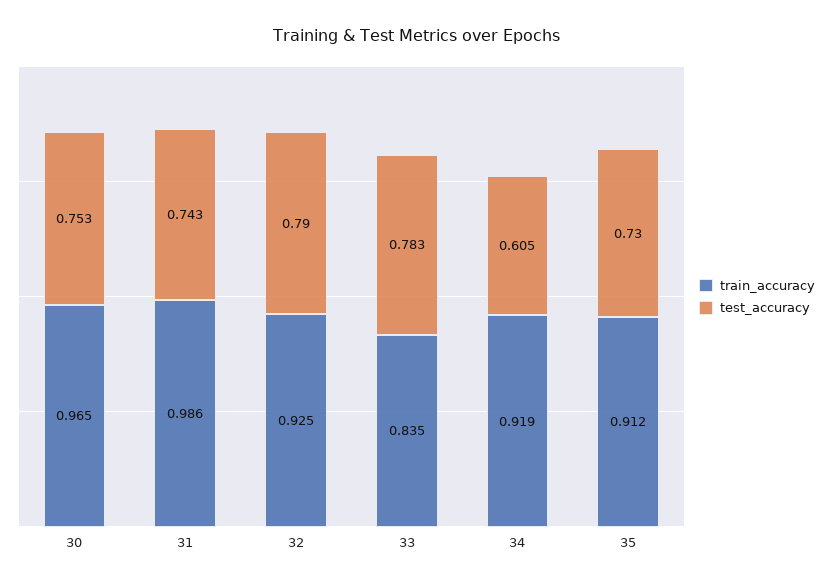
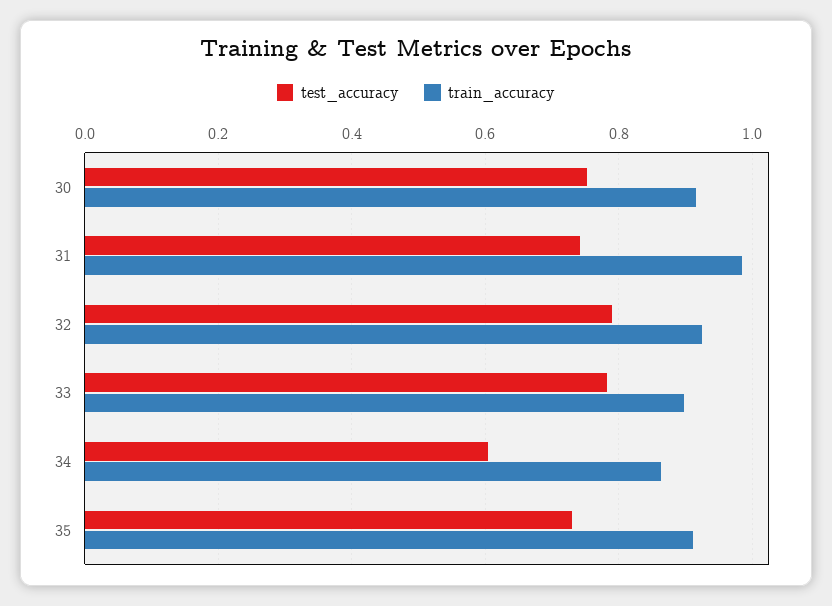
train_accuracy, 30: 0.965 -> 0.92
train_accuracy, 33: 0.835 -> 0.9
train_accuracy, 34: 0.919 -> 0.86

